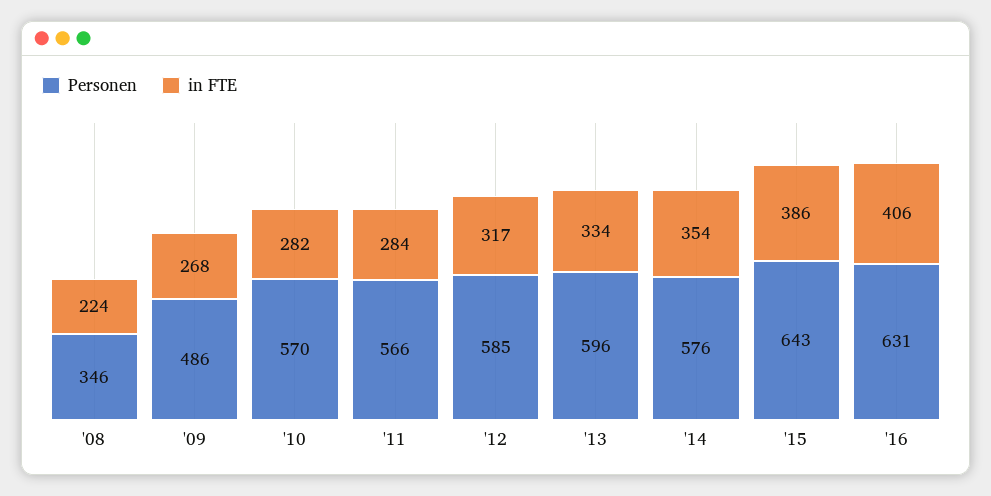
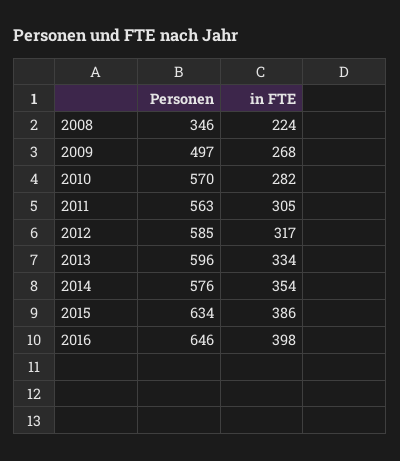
Personen, '09: 486 -> 497
Personen, '11: 566 -> 563
in FTE, '11: 284 -> 305
Personen, '15: 643 -> 634
Personen, '16: 631 -> 646
in FTE, '16: 406 -> 398

